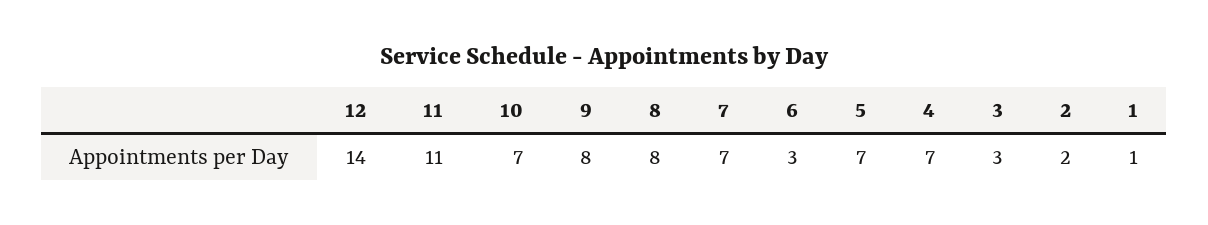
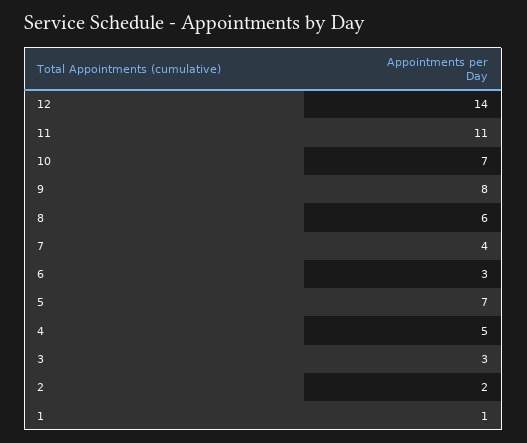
8: 8 -> 6
7: 7 -> 4
4: 7 -> 5

